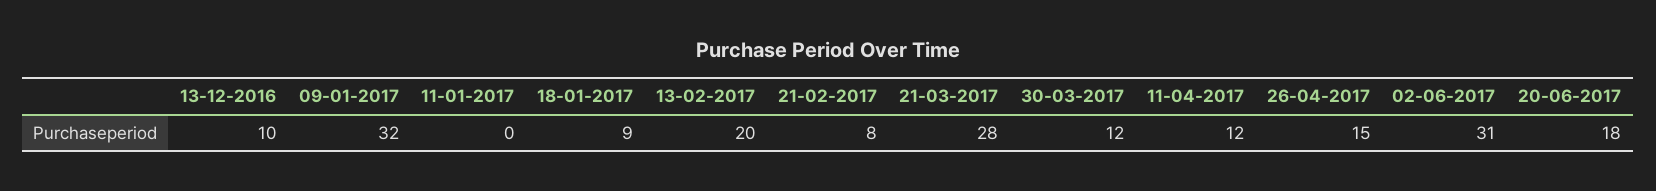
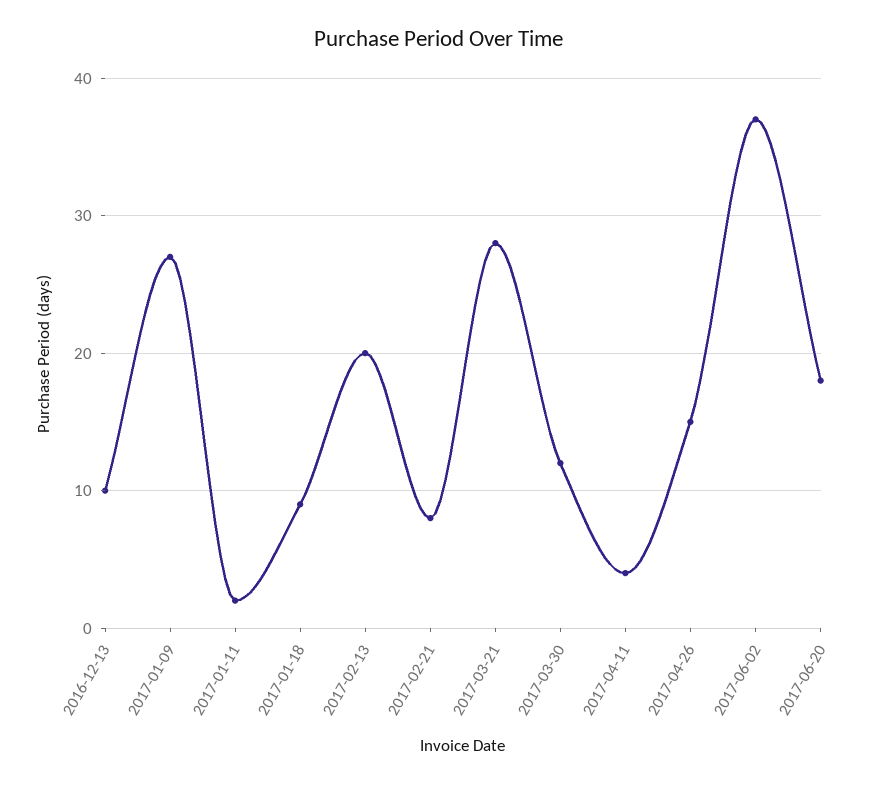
09-01-2017: 32 -> 27
11-01-2017: 0 -> 2
11-04-2017: 12 -> 4
02-06-2017: 31 -> 37

